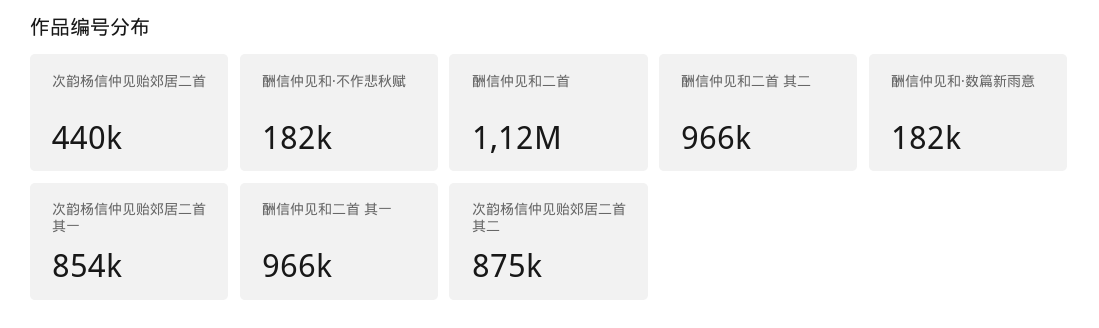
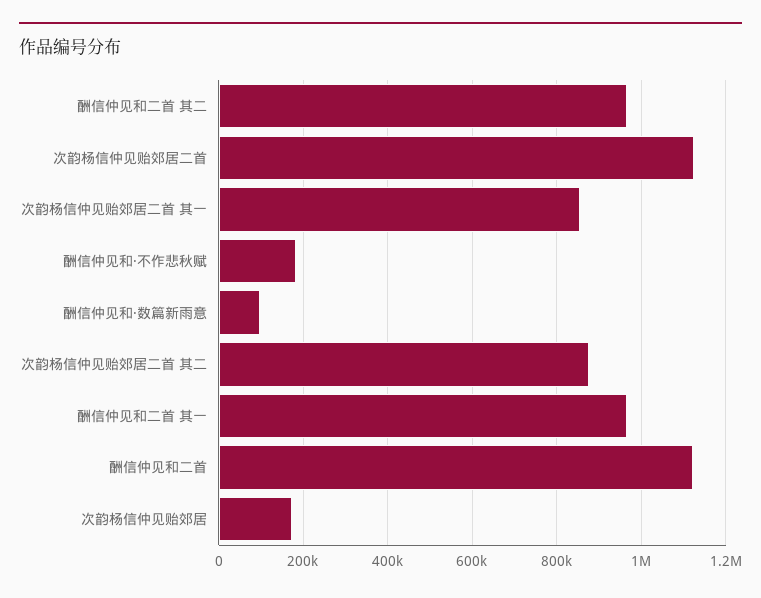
次韵杨信仲见贻郊居二首: 440000 -> 1120000
酬信仲见和·数篇新雨意: 182000 -> 100000
次韵杨信仲见贻郊居: none -> 180000

